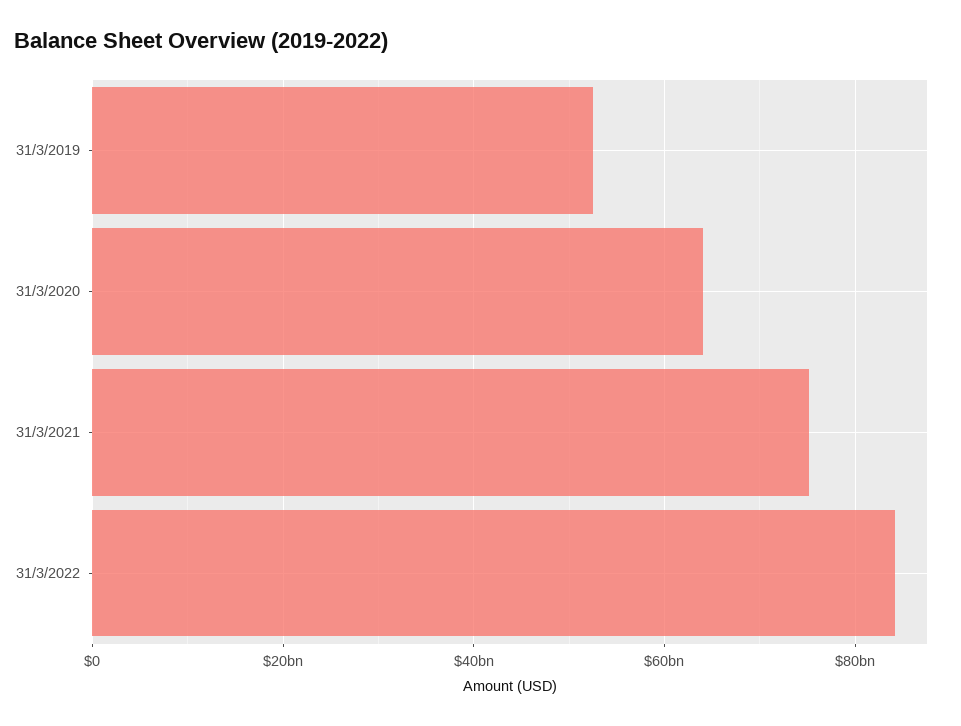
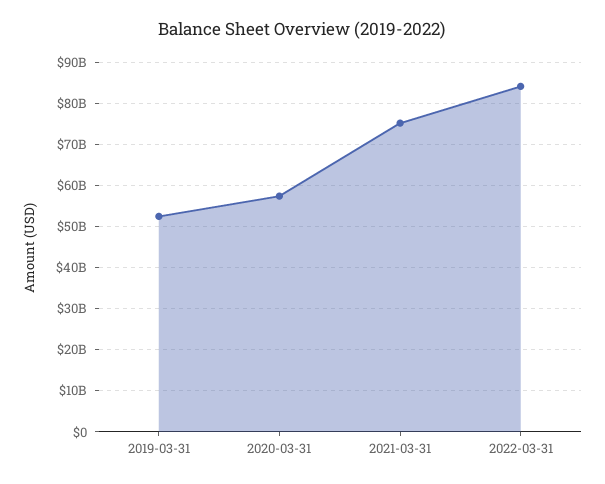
31/3/2020: 64000000000 -> 58000000000

